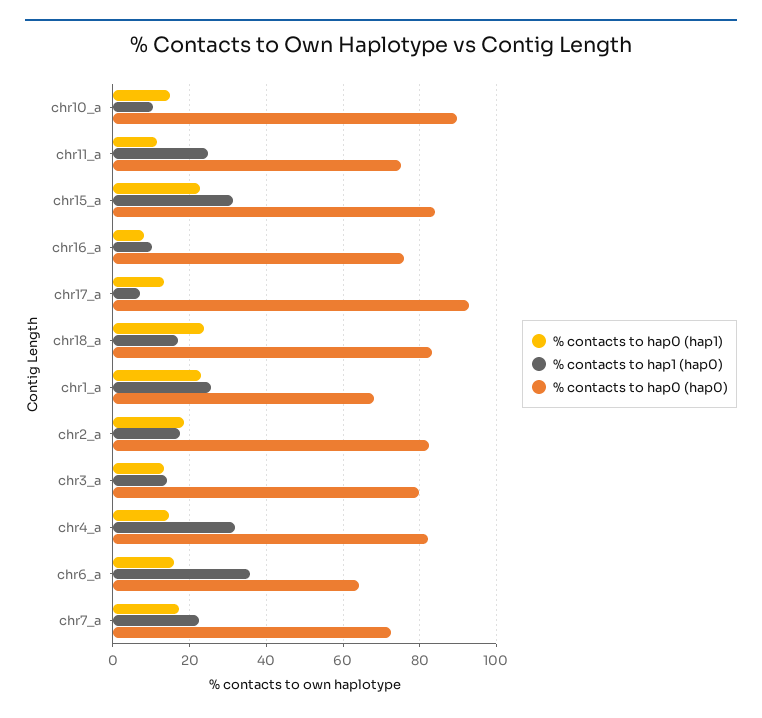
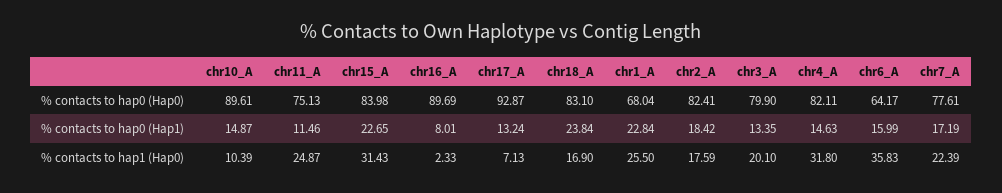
% contacts to hap1 (hap0), chr16_a: 10 -> 2.33
% contacts to hap0 (hap0), chr16_a: 76 -> 89.69
% contacts to hap1 (hap0), chr3_a: 14 -> 20.1
% contacts to hap0 (hap0), chr7_a: 72 -> 77.61

